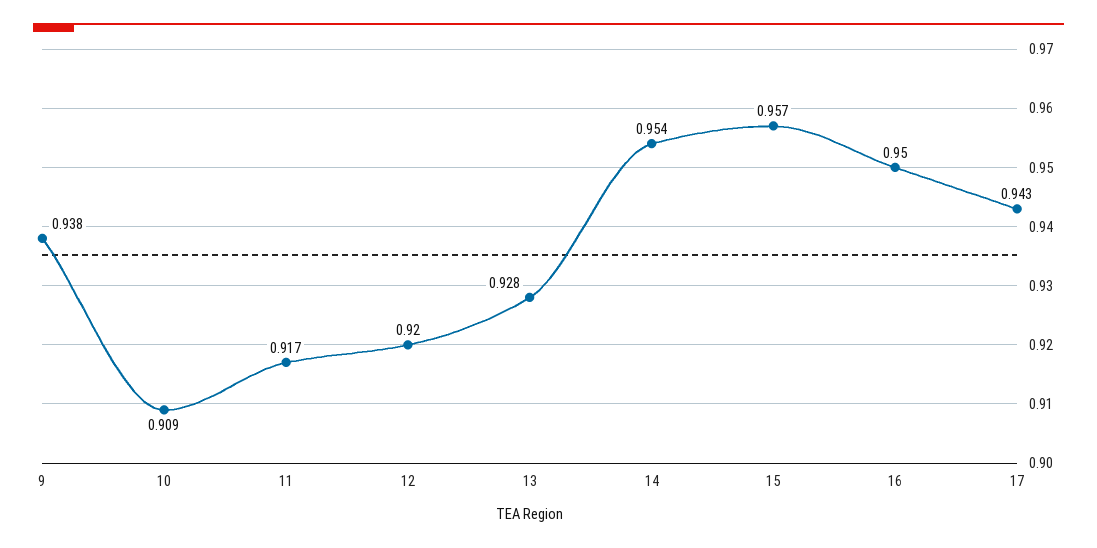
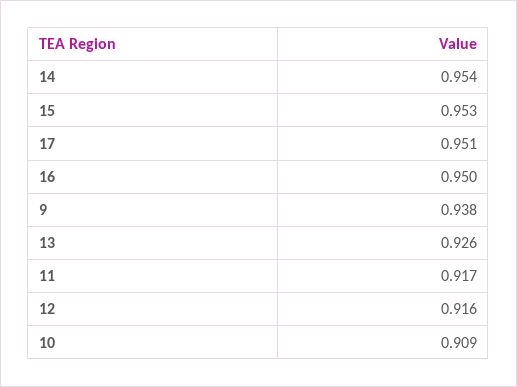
12: 0.92 -> 0.916
13: 0.928 -> 0.926
15: 0.957 -> 0.953
17: 0.943 -> 0.951

